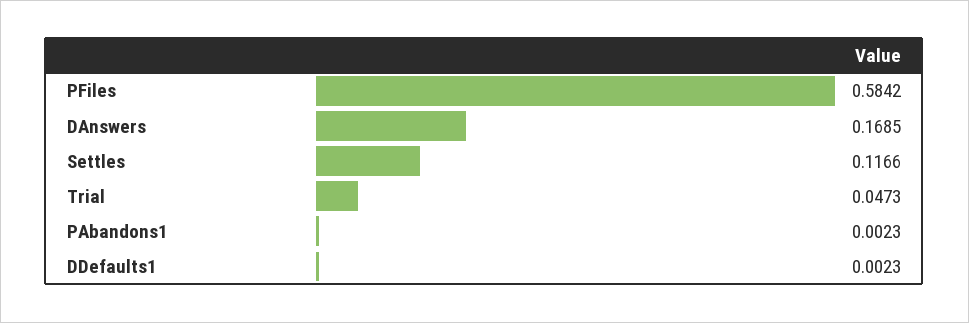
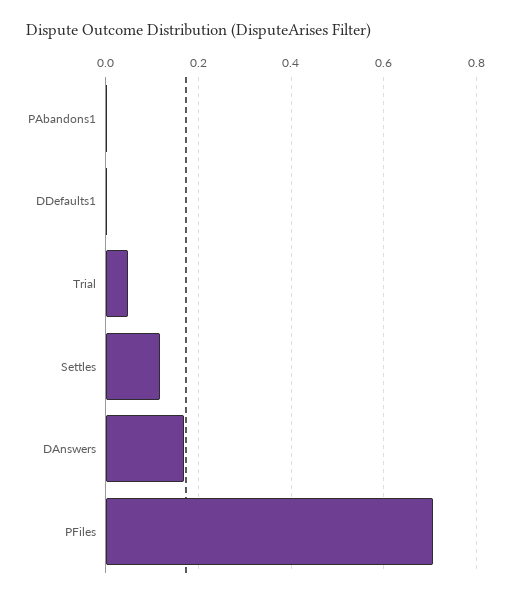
PFiles: 0.5842 -> 0.7

